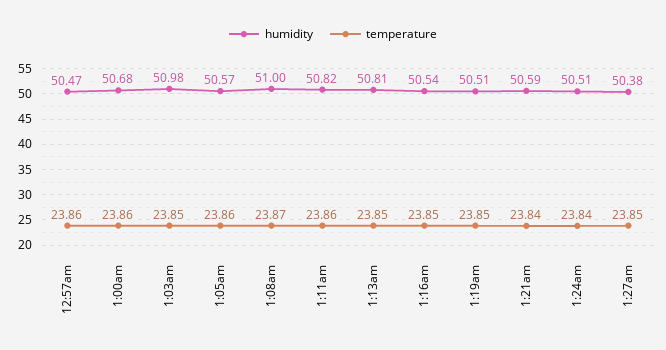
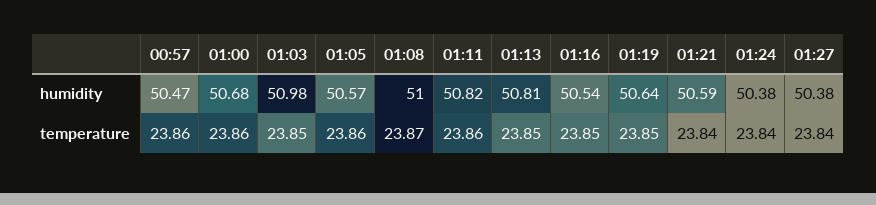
humidity, 1:19am: 50.51 -> 50.64
humidity, 1:24am: 50.51 -> 50.38
temperature, 1:27am: 23.85 -> 23.84

